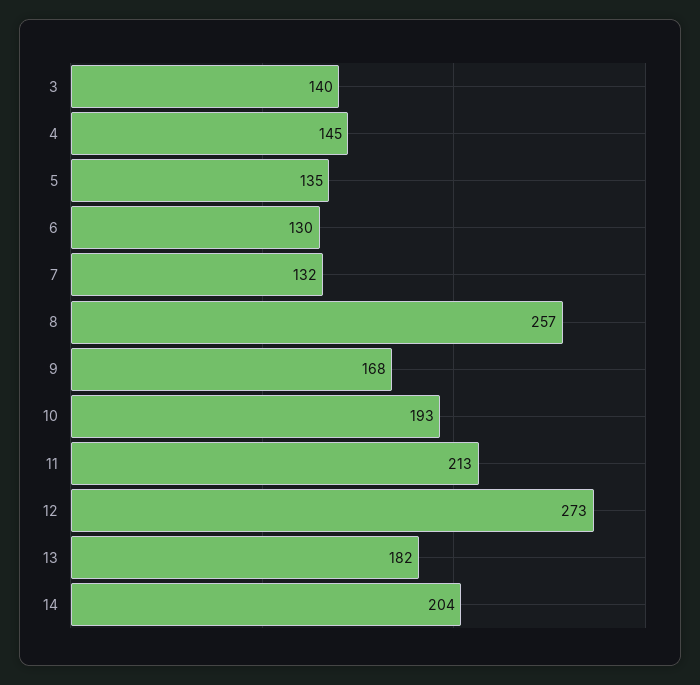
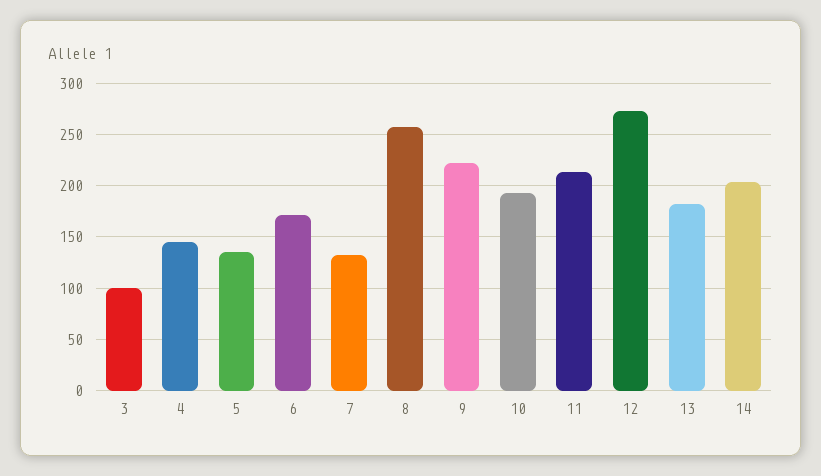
3: 140 -> 100
6: 130 -> 170
9: 168 -> 220

